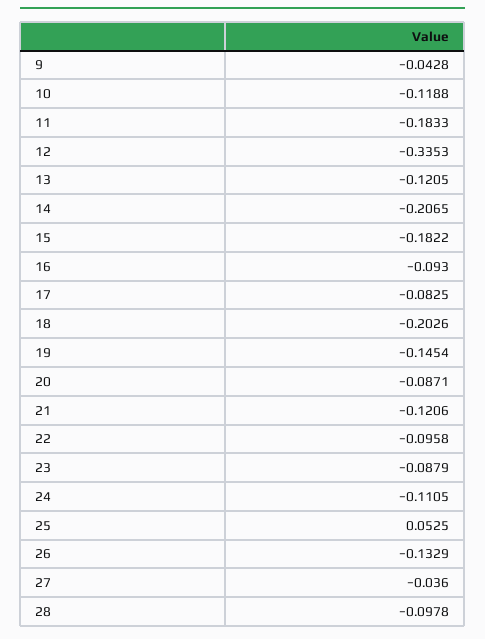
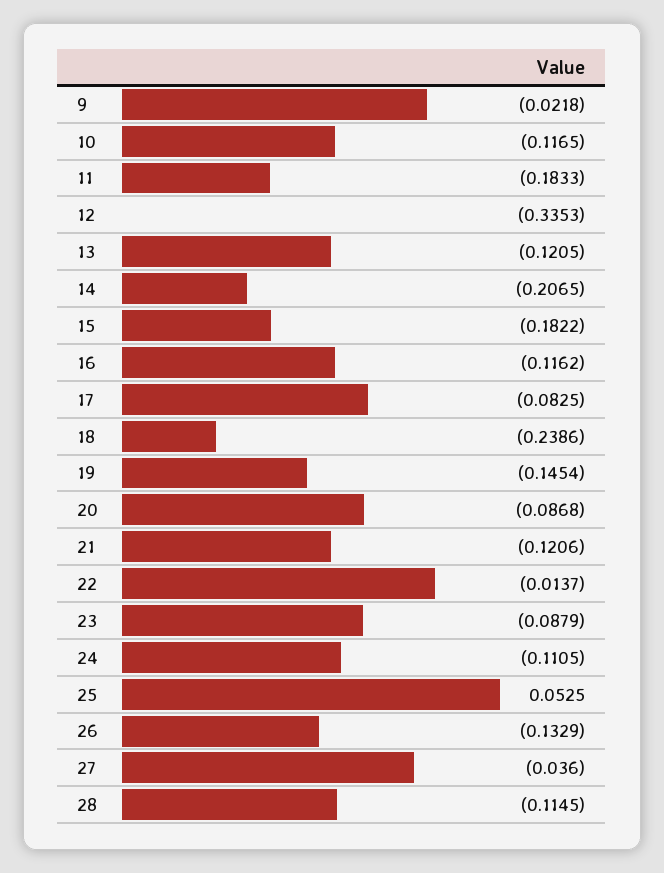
9: -0.0428 -> -0.0218
10: -0.1188 -> -0.1165
16: -0.093 -> -0.1162
18: -0.2026 -> -0.2386
20: -0.0871 -> -0.0868
22: -0.0958 -> -0.0137
28: -0.0978 -> -0.1145

